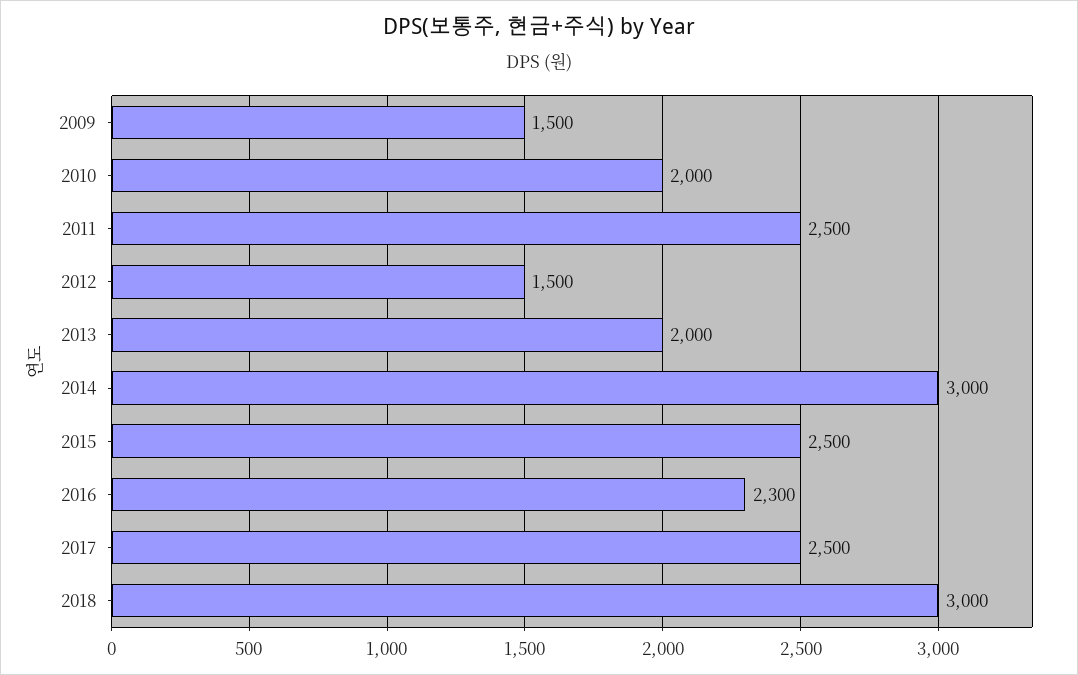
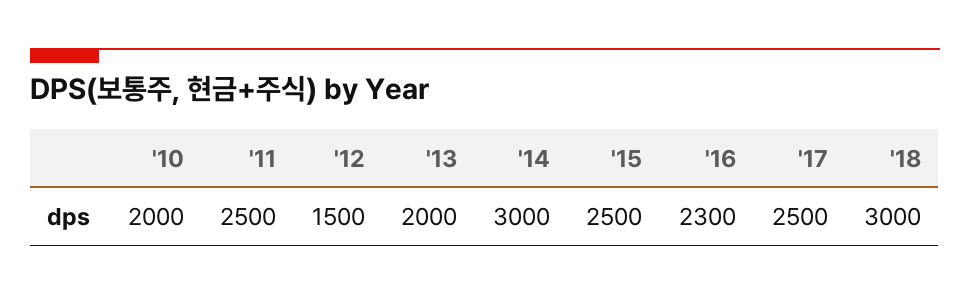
2009: 1500 -> none

